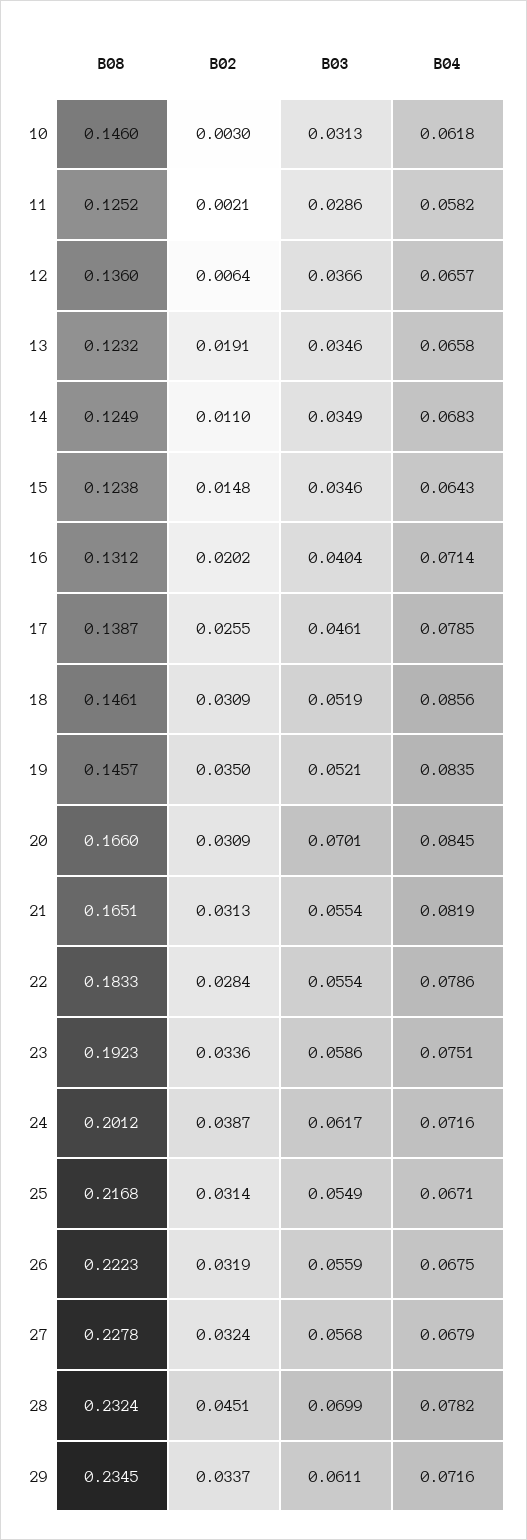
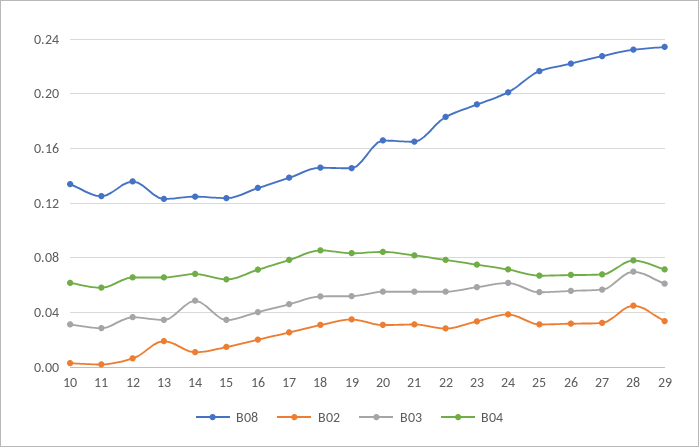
B08, 10: 0.146 -> 0.135
B03, 14: 0.0349 -> 0.05
B03, 20: 0.0701 -> 0.055

